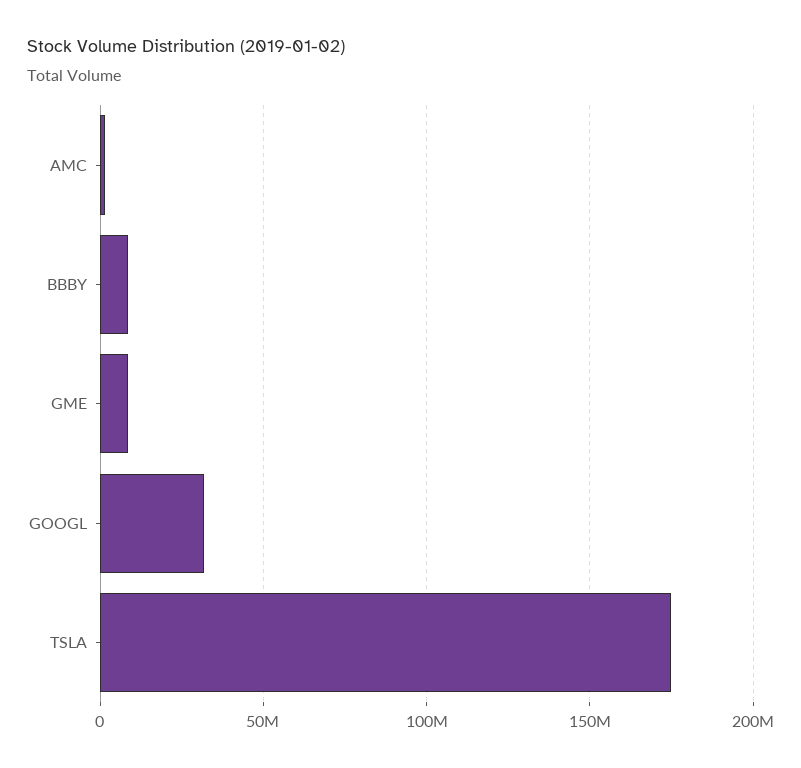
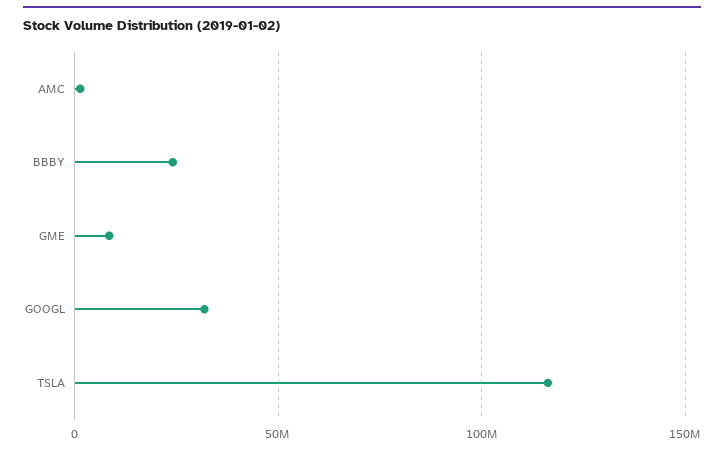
BBBY: 10000000 -> 25000000
TSLA: 175000000 -> 115000000

